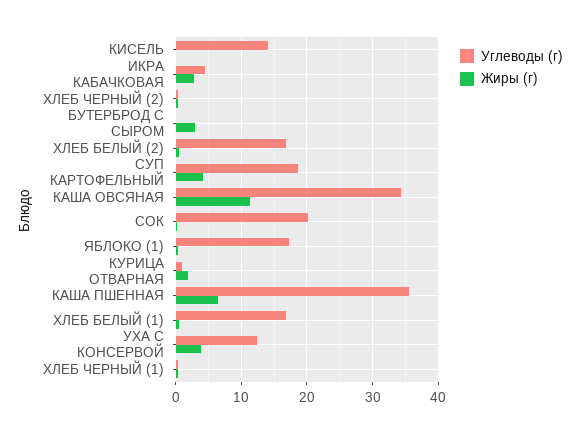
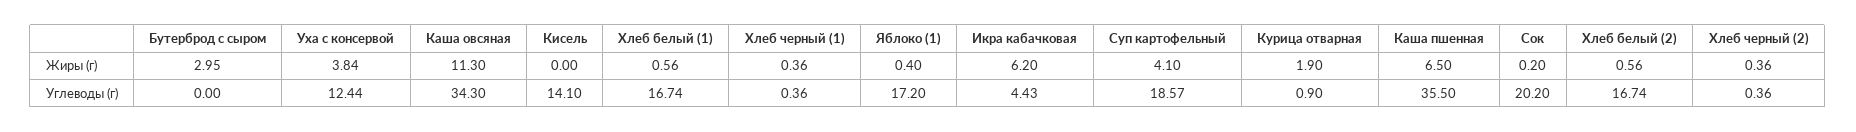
Жиры (г), ИКРА КАБАЧКОВАЯ: 3 -> 6.2

